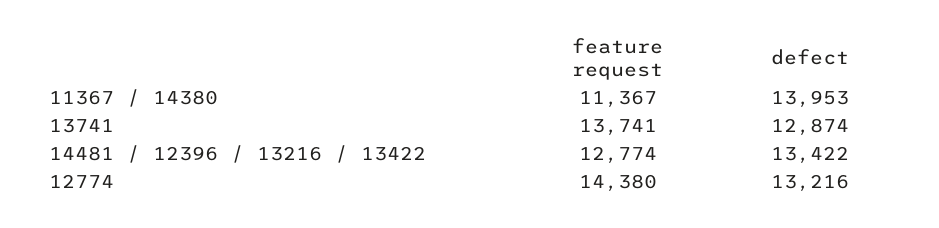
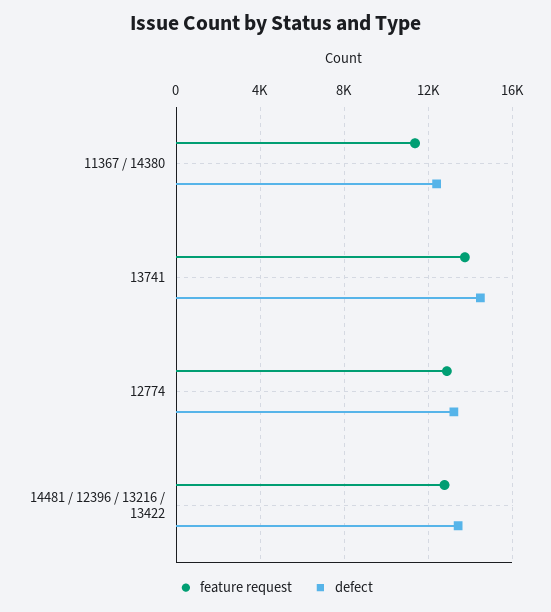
defect, 11367 / 14380: 13953 -> 12500
defect, 13741: 12874 -> 14500
feature request, 12774: 14380 -> 13000

